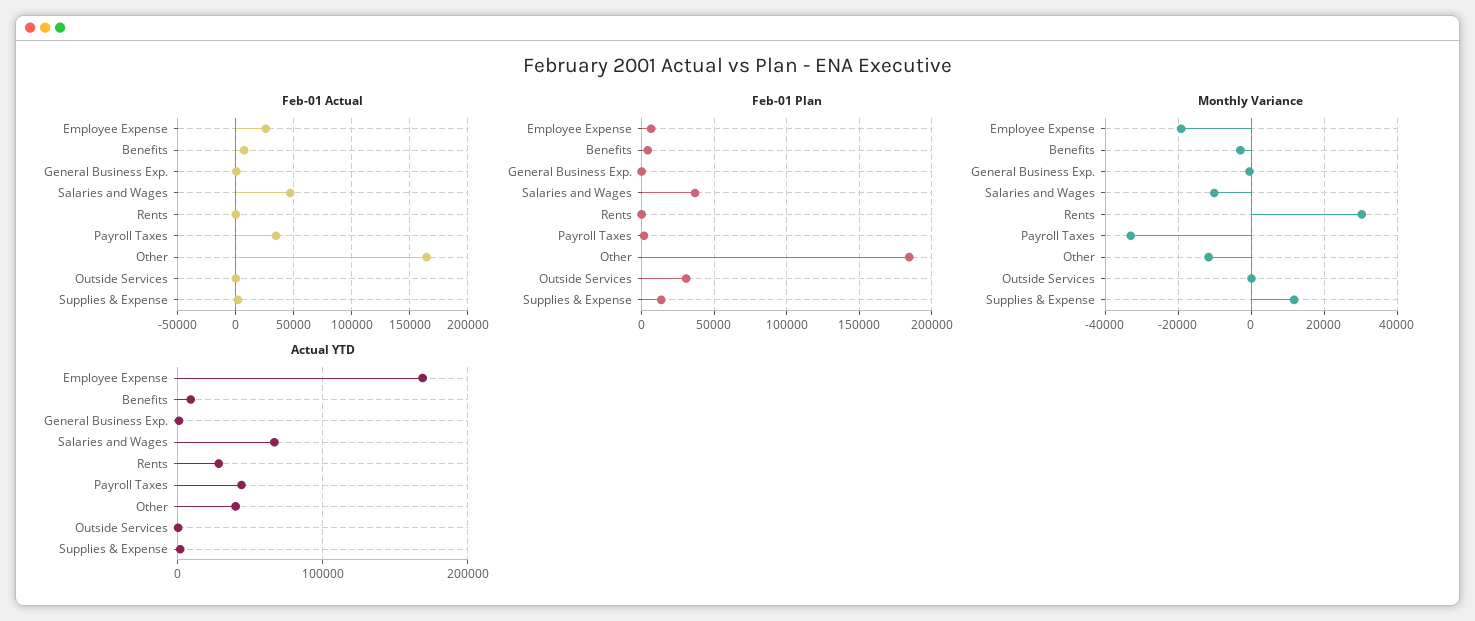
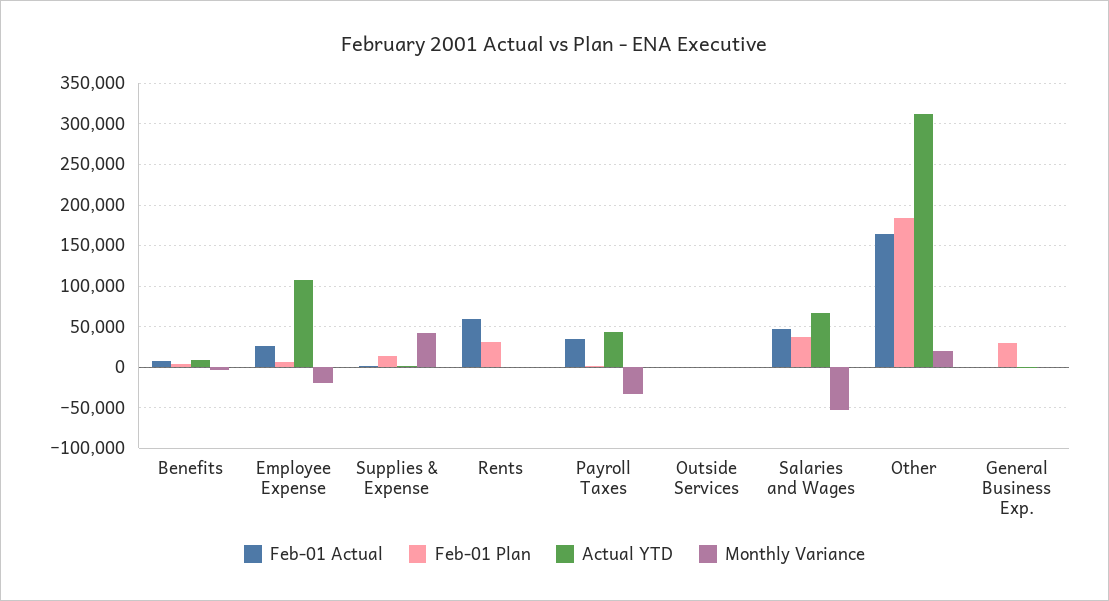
Feb-01 Actual, Rents: 0 -> 60000
Feb-01 Plan, General Business Exp.: 0 -> 30000
Feb-01 Plan, Rents: 0 -> 30000
Feb-01 Plan, Outside Services: 30000 -> 0
Monthly Variance, Salaries and Wages: -10000 -> -50000
Monthly Variance, Rents: 30000 -> 0
Monthly Variance, Other: -12000 -> 20000
Monthly Variance, Supplies & Expense: 12000 -> 40000
Actual YTD, Employee Expense: 170000 -> 110000
Actual YTD, Rents: 30000 -> 0
Actual YTD, Other: 40000 -> 310000

